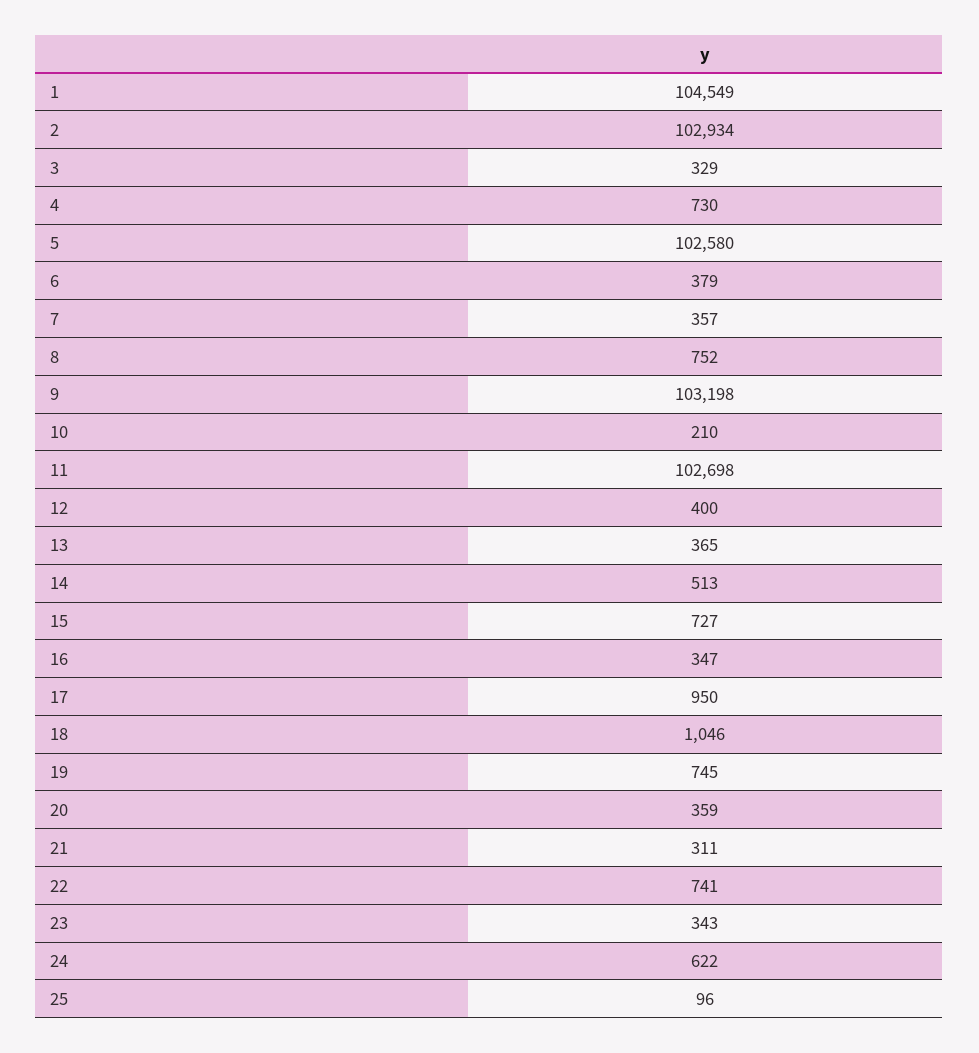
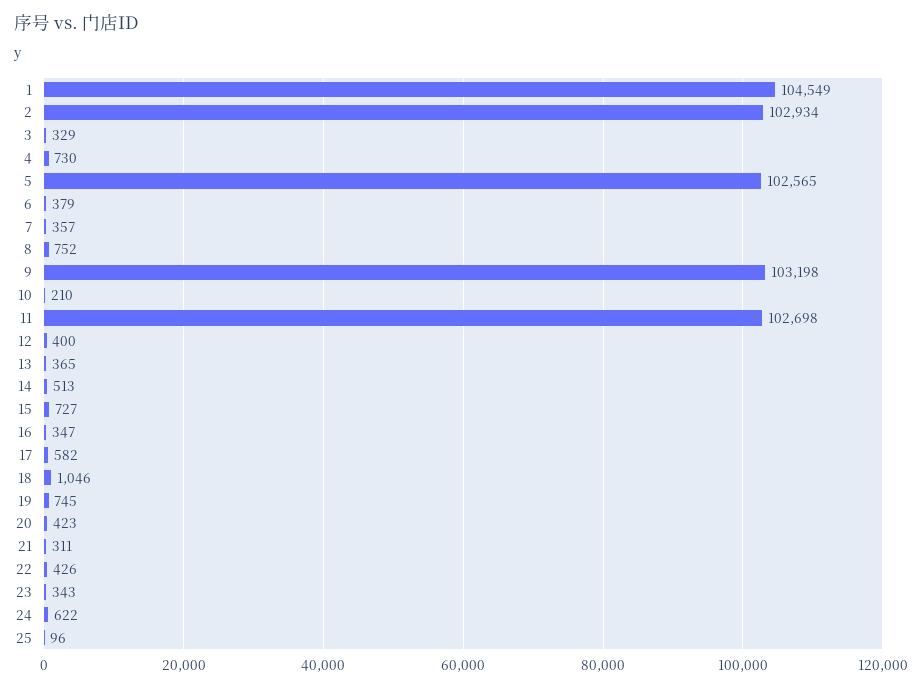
5: 102580 -> 102565
17: 950 -> 582
20: 359 -> 423
22: 741 -> 426

